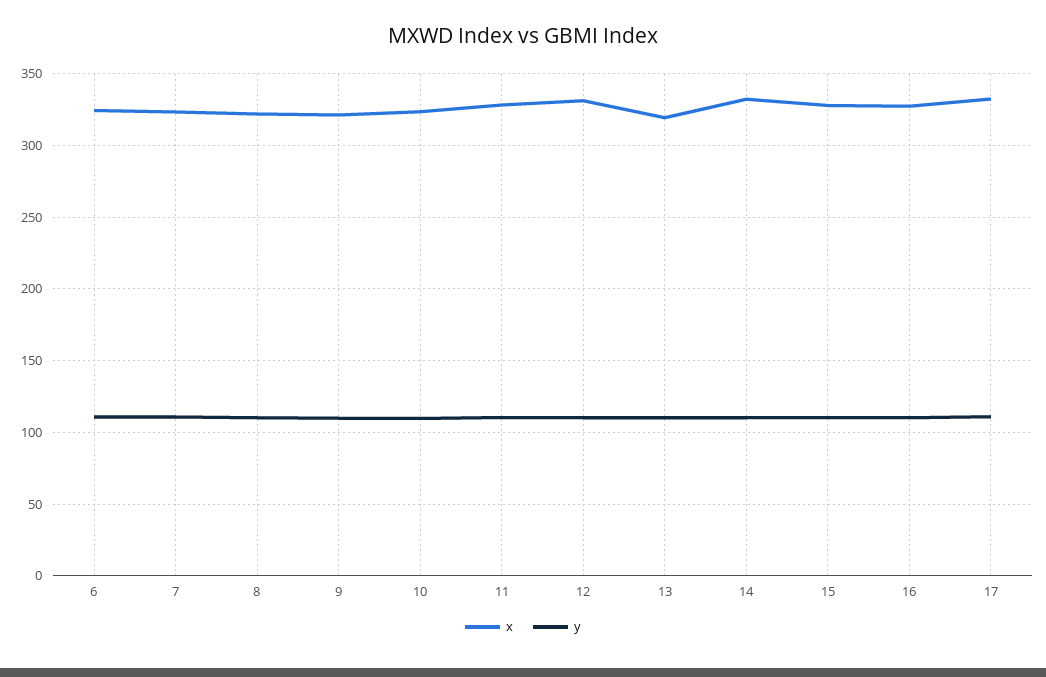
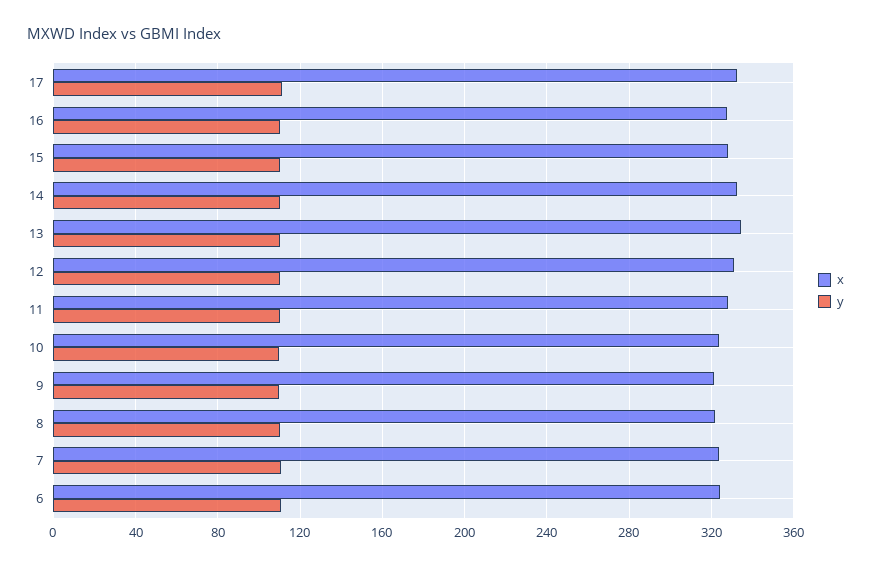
x, 13: 320 -> 335

